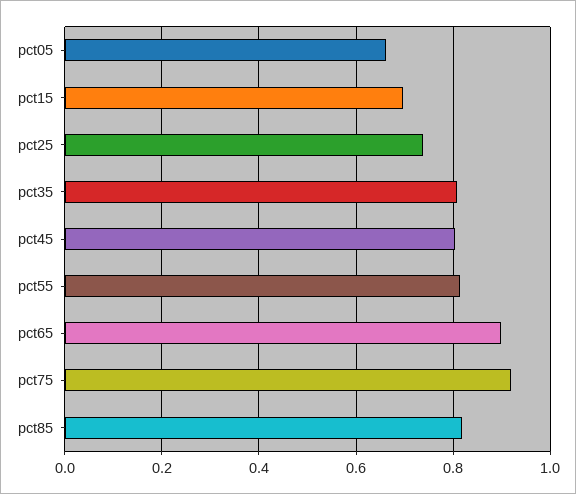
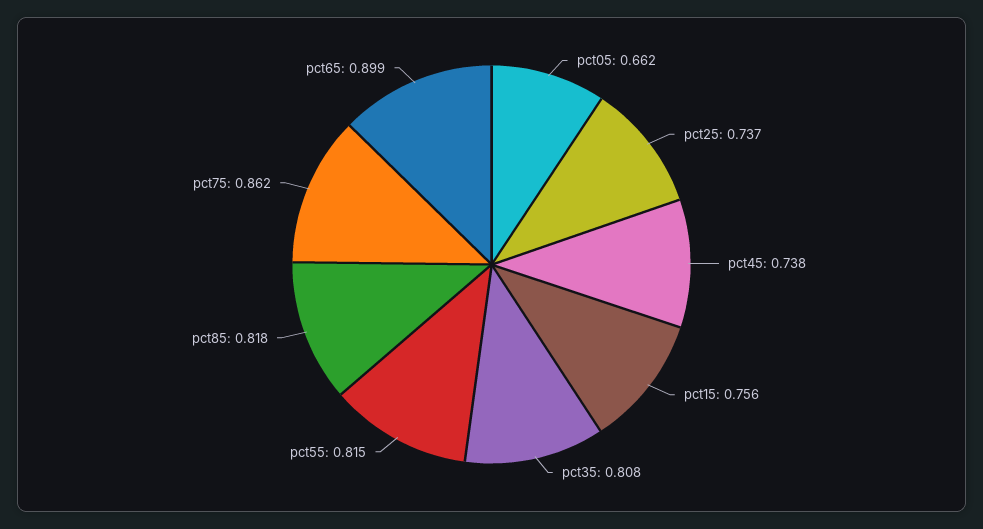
pct15: 0.7 -> 0.756
pct45: 0.8 -> 0.738
pct75: 0.92 -> 0.862

